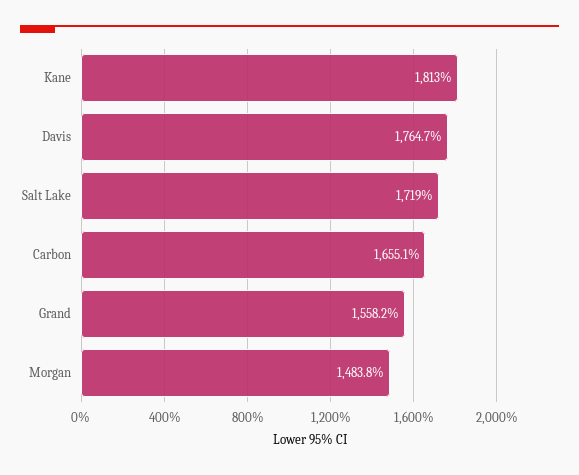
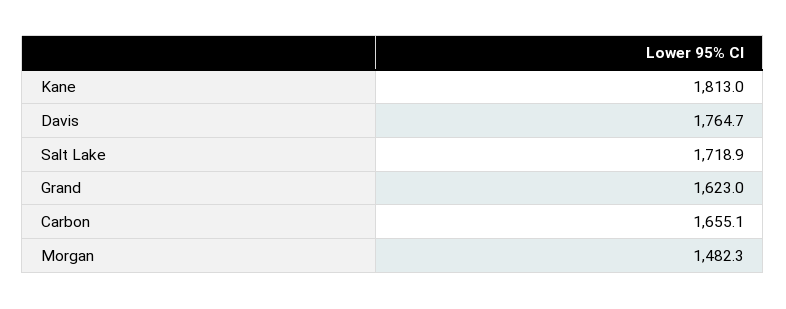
Salt Lake: 1719 -> 1718.9
Grand: 1558.2 -> 1623
Morgan: 1483.8 -> 1482.3

